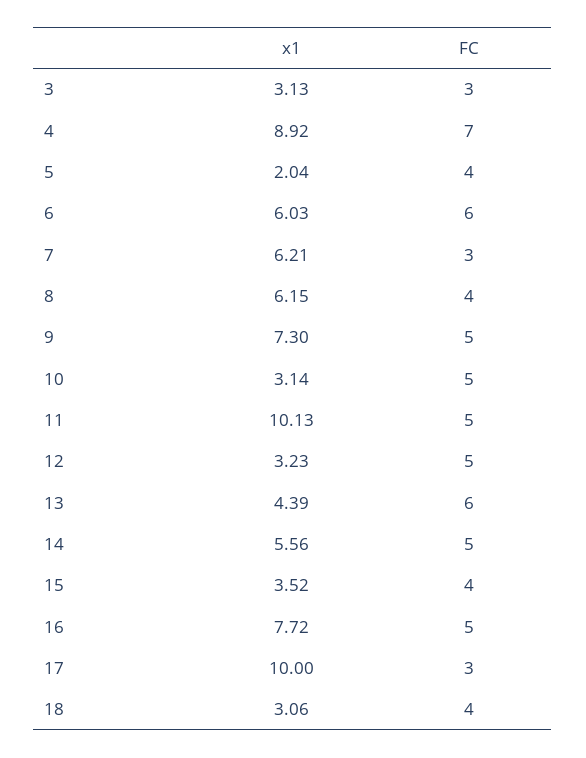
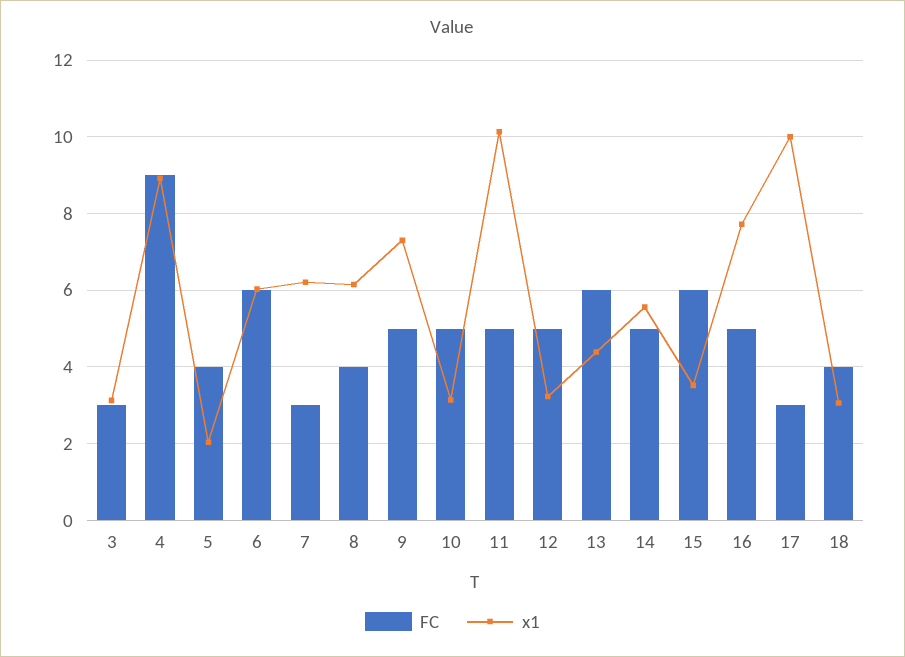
FC, 4: 7 -> 9
FC, 15: 4 -> 6

